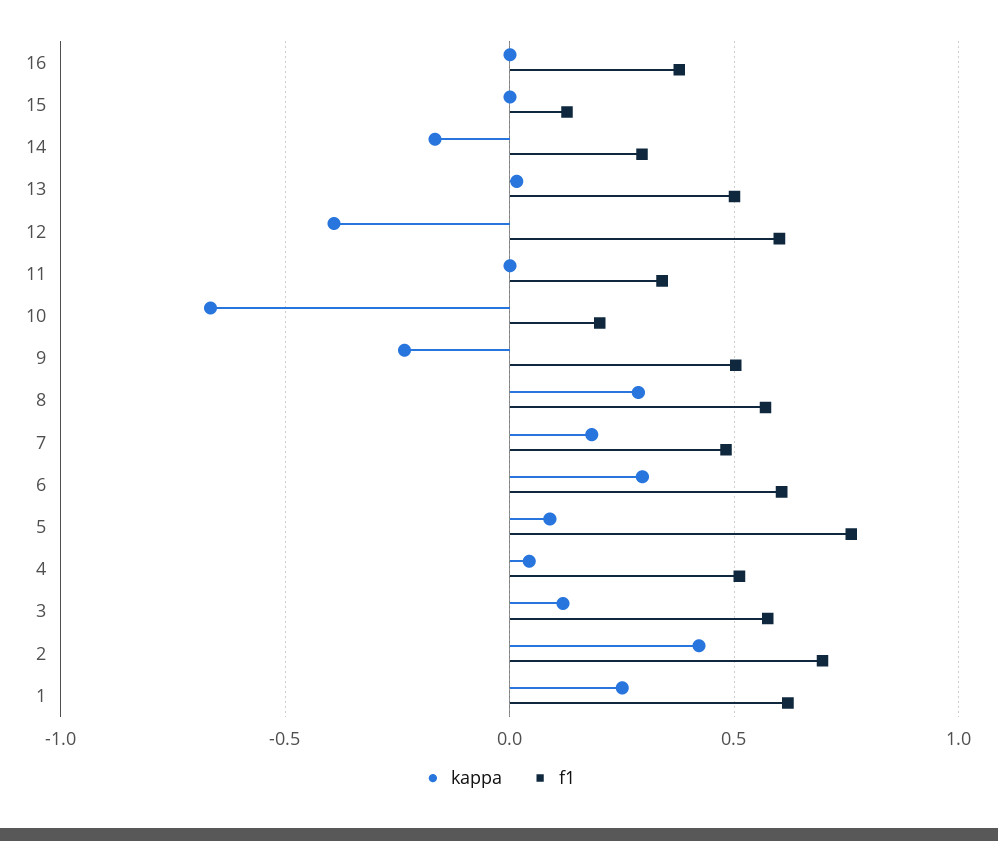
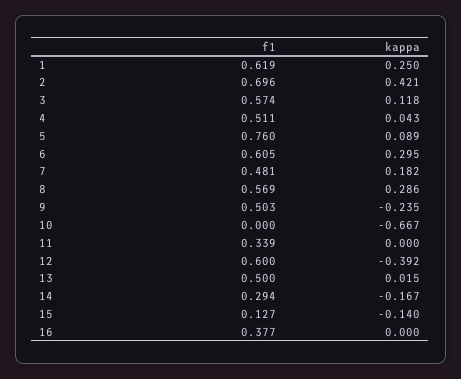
kappa, 15: 0 -> -0.14
f1, 10: 0.2 -> 0

